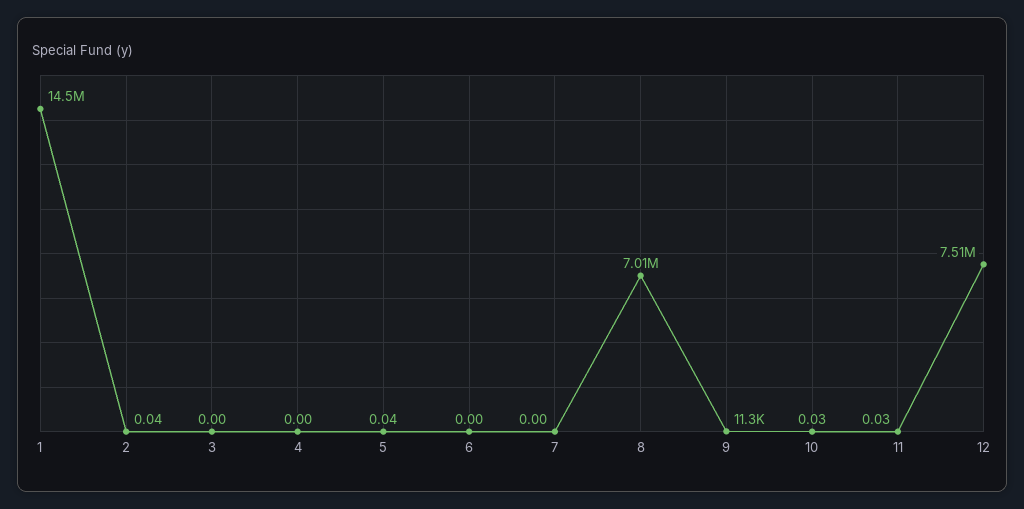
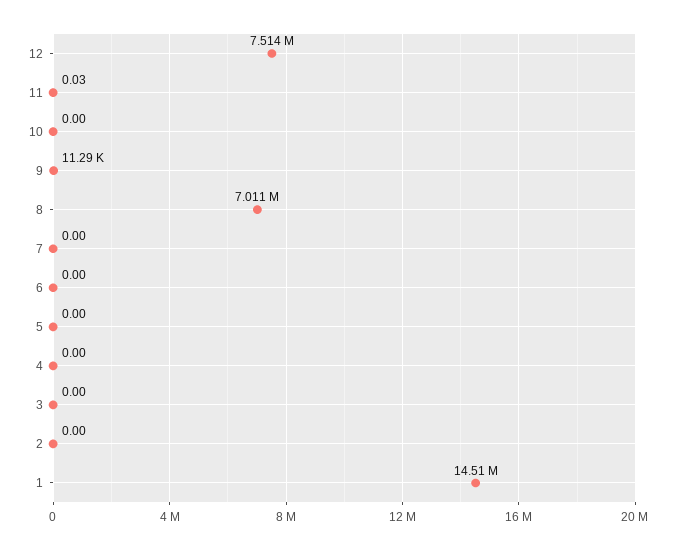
2: 0.04 -> 0
5: 0.04 -> 0
10: 0.03 -> 0

